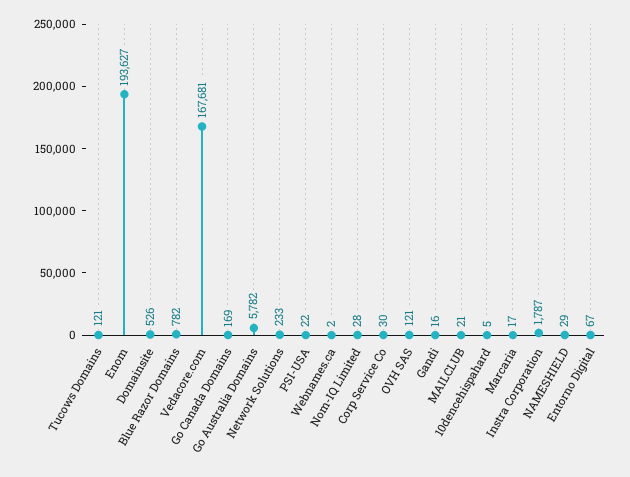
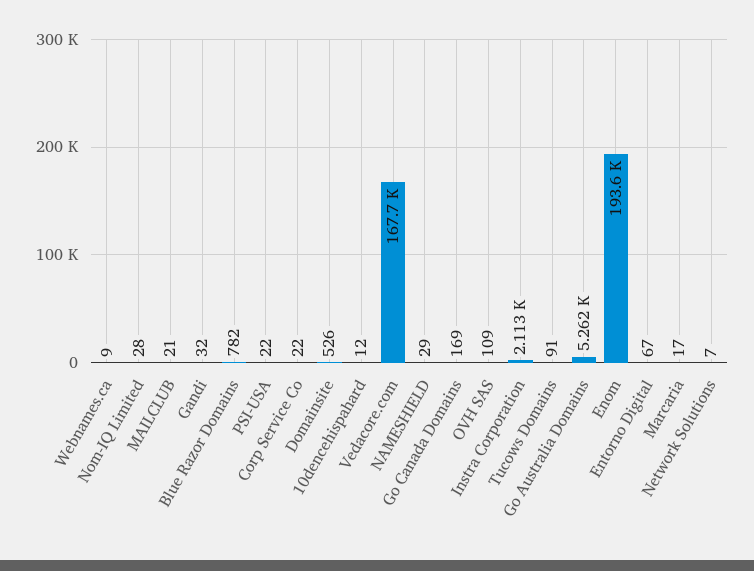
Tucows Domains: 121 -> 91
Go Australia Domains: 5782 -> 5262
Network Solutions: 233 -> 7
Webnames.ca: 2 -> 9
Corp Service Co: 30 -> 22
OVH SAS: 121 -> 109
Gandi: 16 -> 32
10dencehispahard: 5 -> 12
Instra Corporation: 1787 -> 2113

